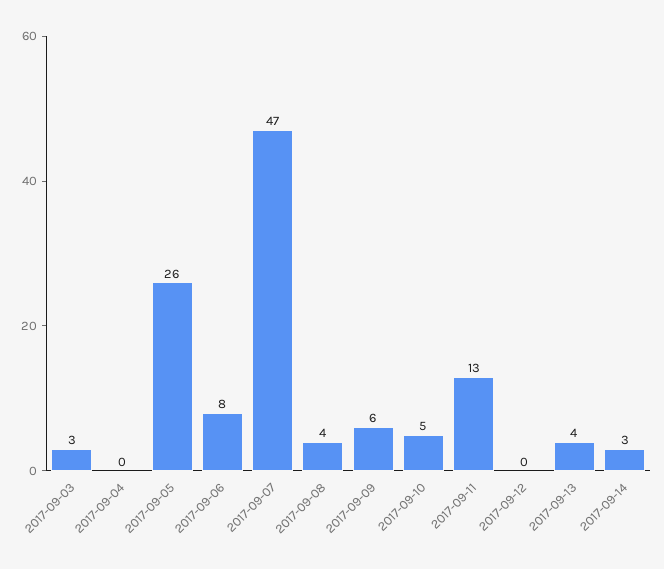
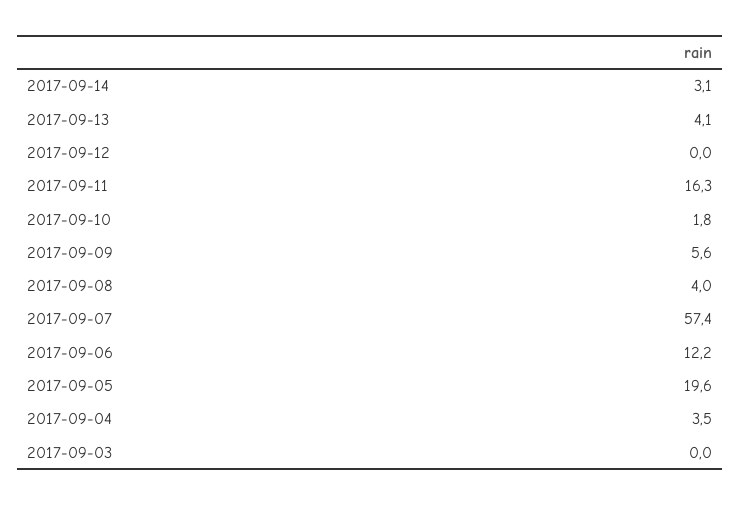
2017-09-03: 3 -> 0
2017-09-04: 0 -> 3.5
2017-09-05: 26 -> 19.6
2017-09-06: 8 -> 12.2
2017-09-07: 47 -> 57.4
2017-09-10: 5 -> 1.8
2017-09-11: 13 -> 16.3

